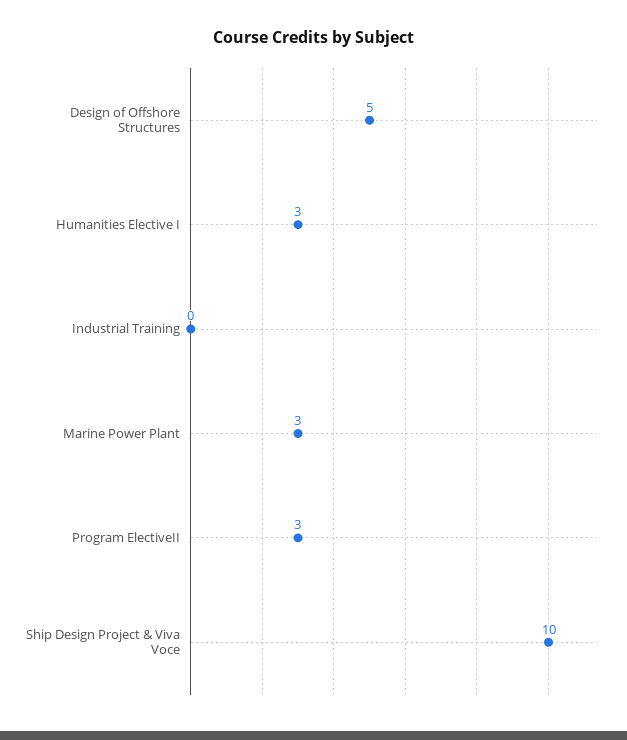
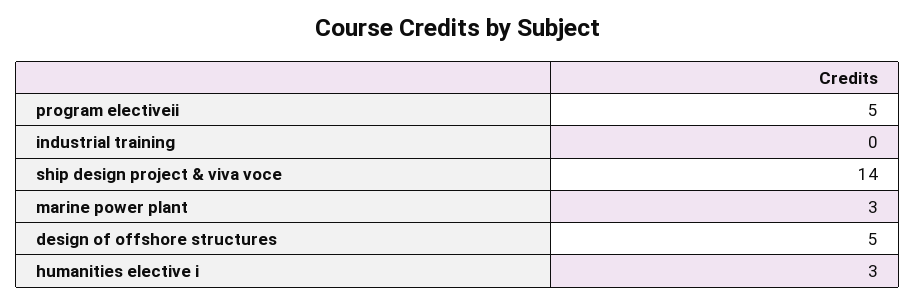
Program ElectiveII: 3 -> 5
Ship Design Project & Viva Voce: 10 -> 14

